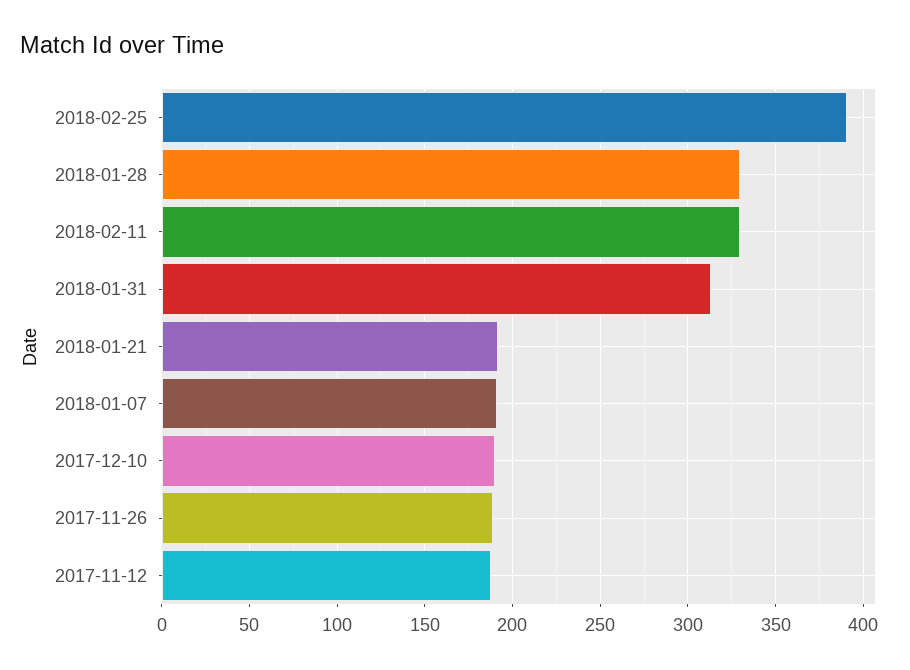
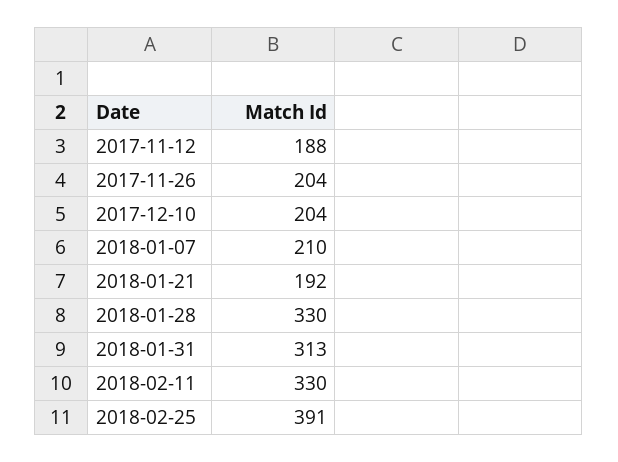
2018-01-07: 190 -> 210
2017-12-10: 190 -> 204
2017-11-26: 190 -> 204

